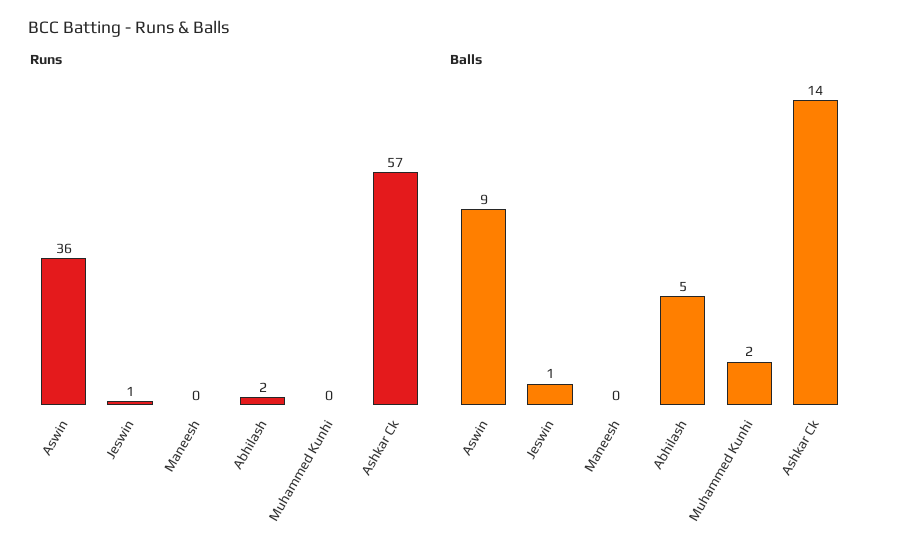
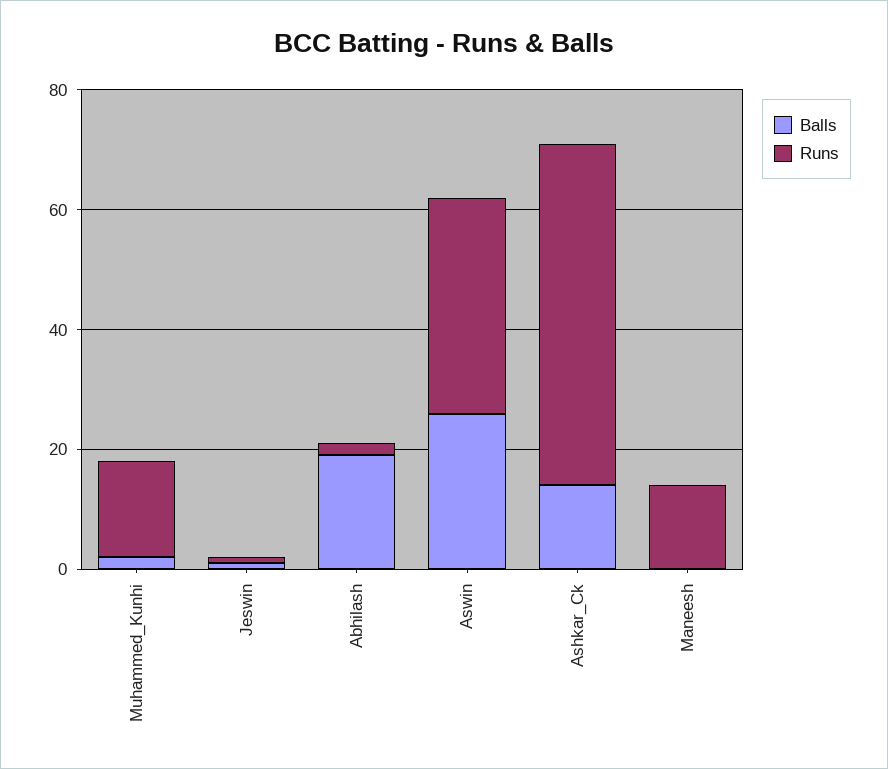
Runs, Maneesh: 0 -> 15
Runs, Muhammed Kunhi: 0 -> 15
Balls, Aswin: 9 -> 25
Balls, Abhilash: 5 -> 20

